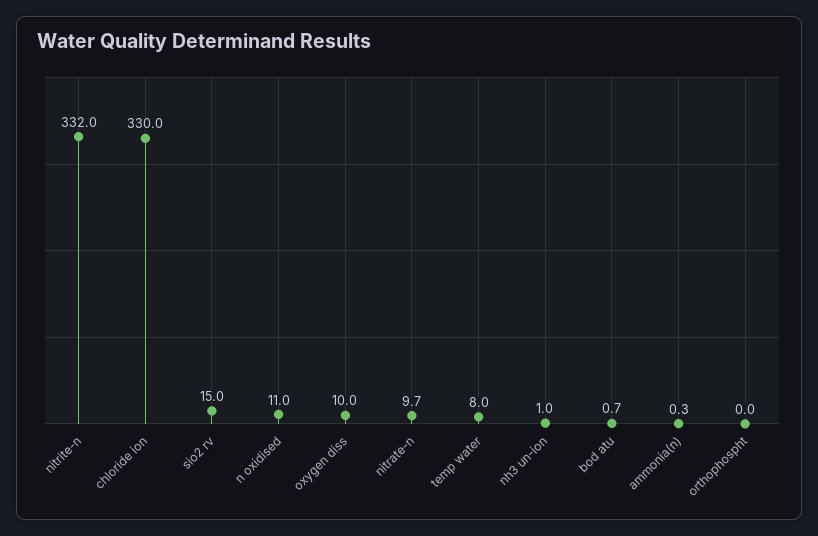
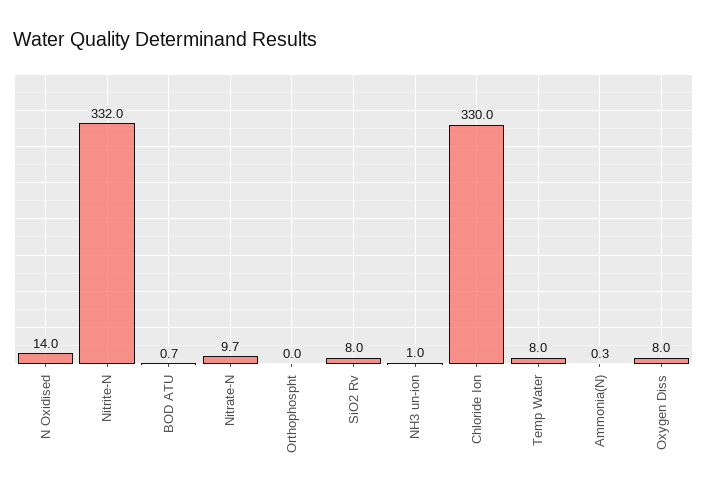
sio2 rv: 15 -> 8
n oxidised: 11 -> 14
oxygen diss: 10 -> 8

